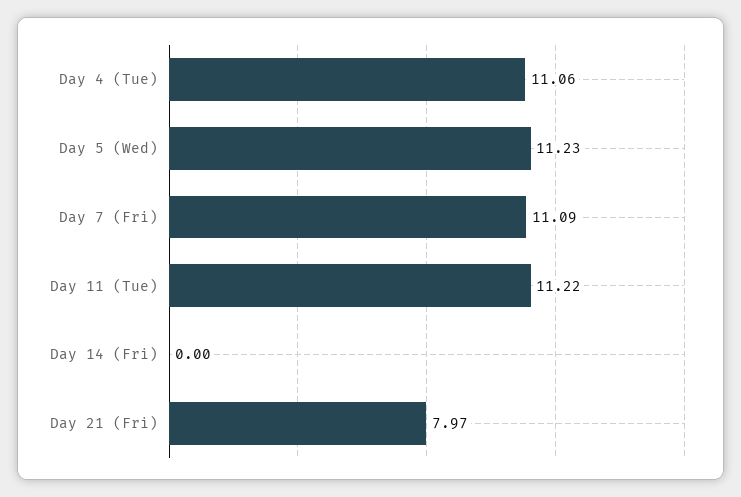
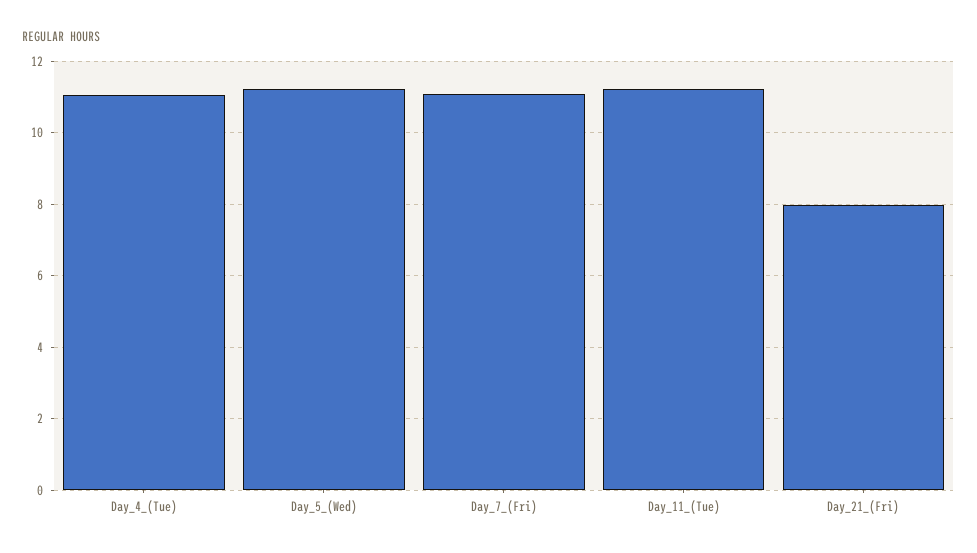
Day 14 (Fri): 0 -> none

